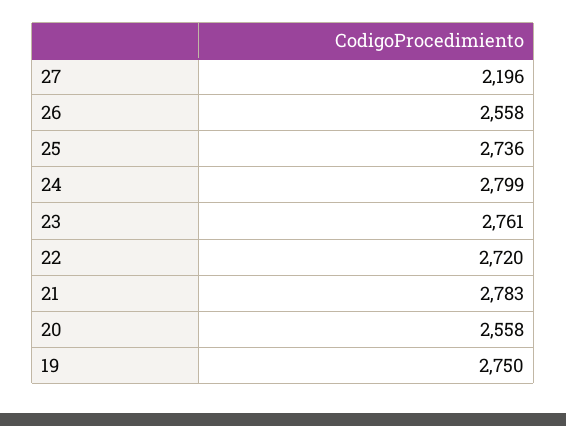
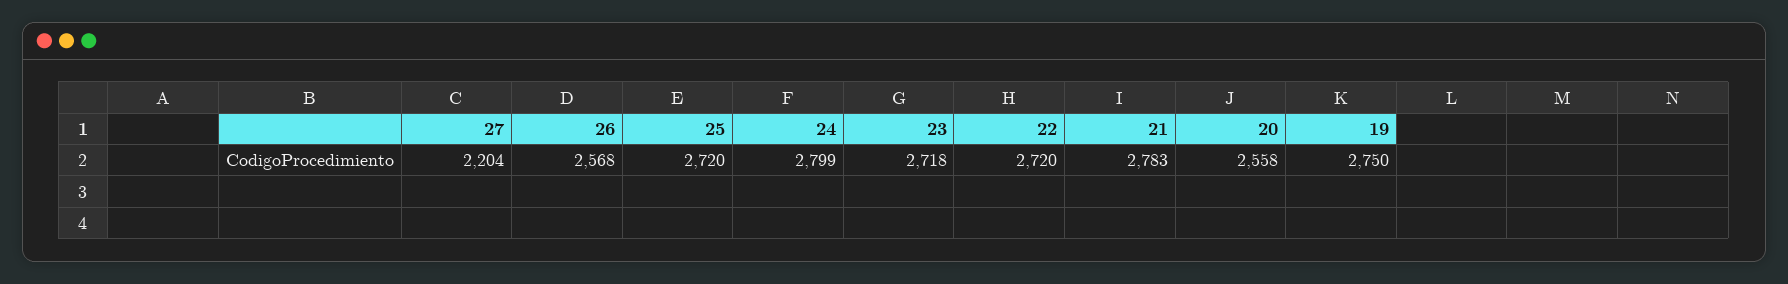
27: 2196 -> 2204
26: 2558 -> 2568
25: 2736 -> 2720
23: 2761 -> 2718

